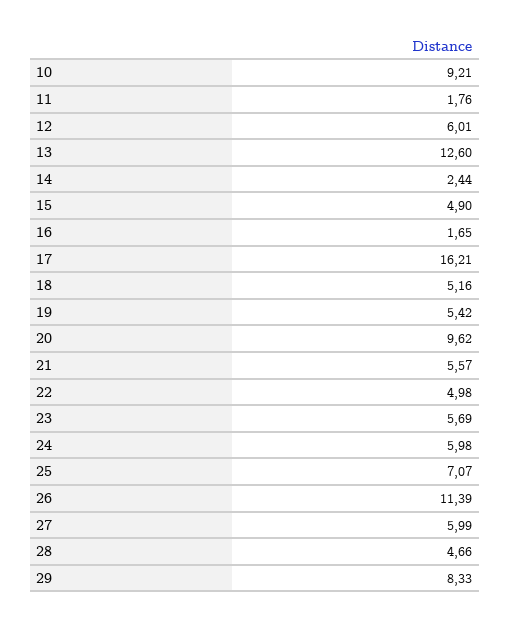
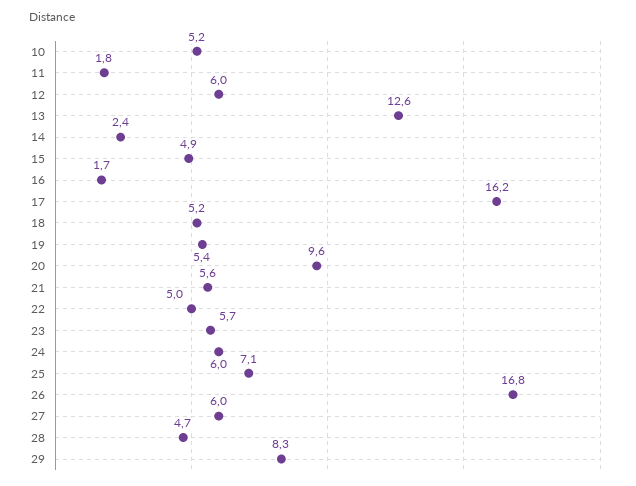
10: 9.21 -> 5.2
26: 11.39 -> 16.8

